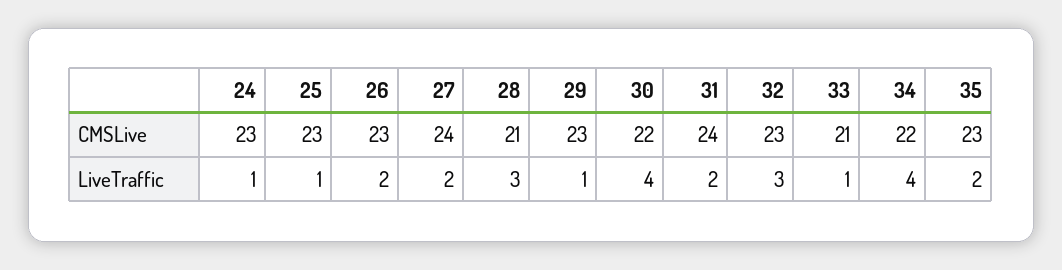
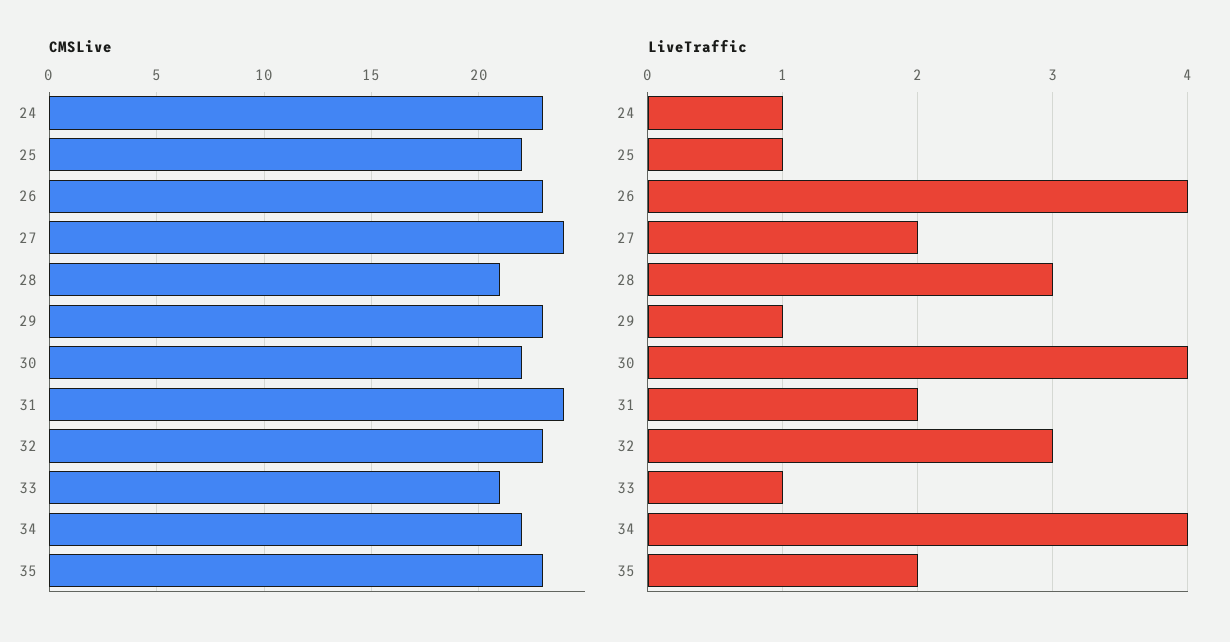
CMSLive, 25: 23 -> 22
LiveTraffic, 26: 2 -> 4

